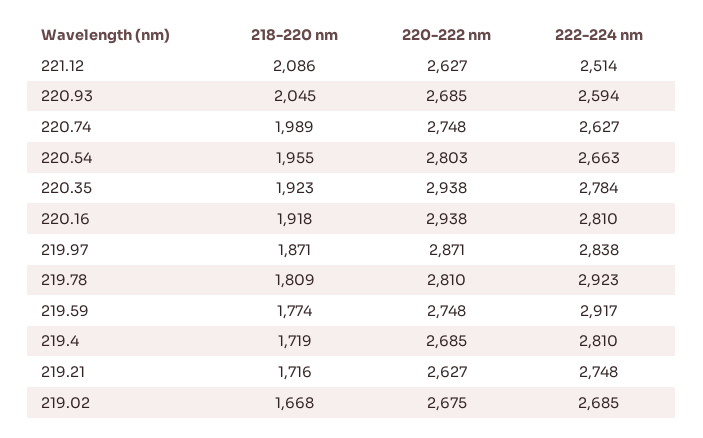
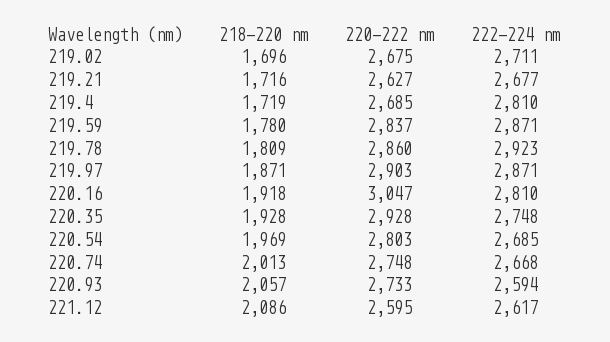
220-222 nm, 221.12: 2627 -> 2595
222-224 nm, 221.12: 2514 -> 2617
218-220 nm, 220.93: 2045 -> 2057
220-222 nm, 220.93: 2685 -> 2733
218-220 nm, 220.74: 1989 -> 2013
222-224 nm, 220.74: 2627 -> 2668
218-220 nm, 220.54: 1955 -> 1969
222-224 nm, 220.54: 2663 -> 2685
218-220 nm, 220.35: 1923 -> 1928
220-222 nm, 220.35: 2938 -> 2928
222-224 nm, 220.35: 2784 -> 2748
220-222 nm, 220.16: 2938 -> 3047
220-222 nm, 219.97: 2871 -> 2903
222-224 nm, 219.97: 2838 -> 2871
220-222 nm, 219.78: 2810 -> 2860
218-220 nm, 219.59: 1774 -> 1780
220-222 nm, 219.59: 2748 -> 2837
222-224 nm, 219.59: 2917 -> 2871
222-224 nm, 219.21: 2748 -> 2677
218-220 nm, 219.02: 1668 -> 1696
222-224 nm, 219.02: 2685 -> 2711

